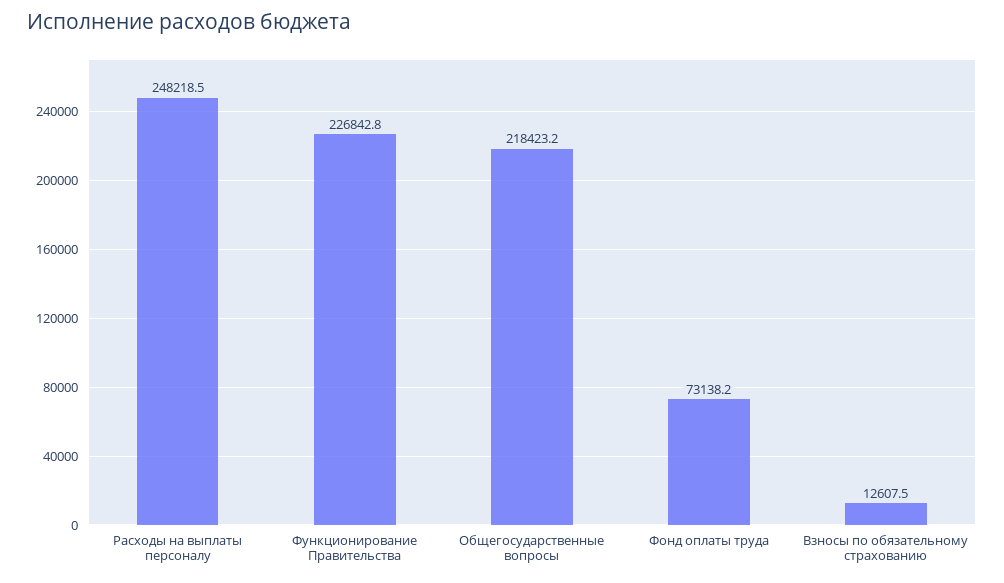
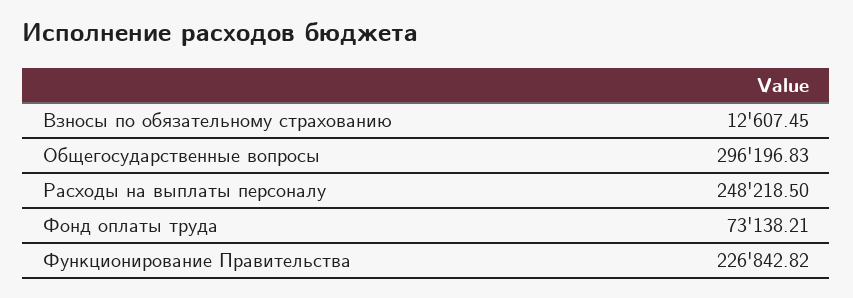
Общегосударственные вопросы: 218423.2 -> 296196.83

